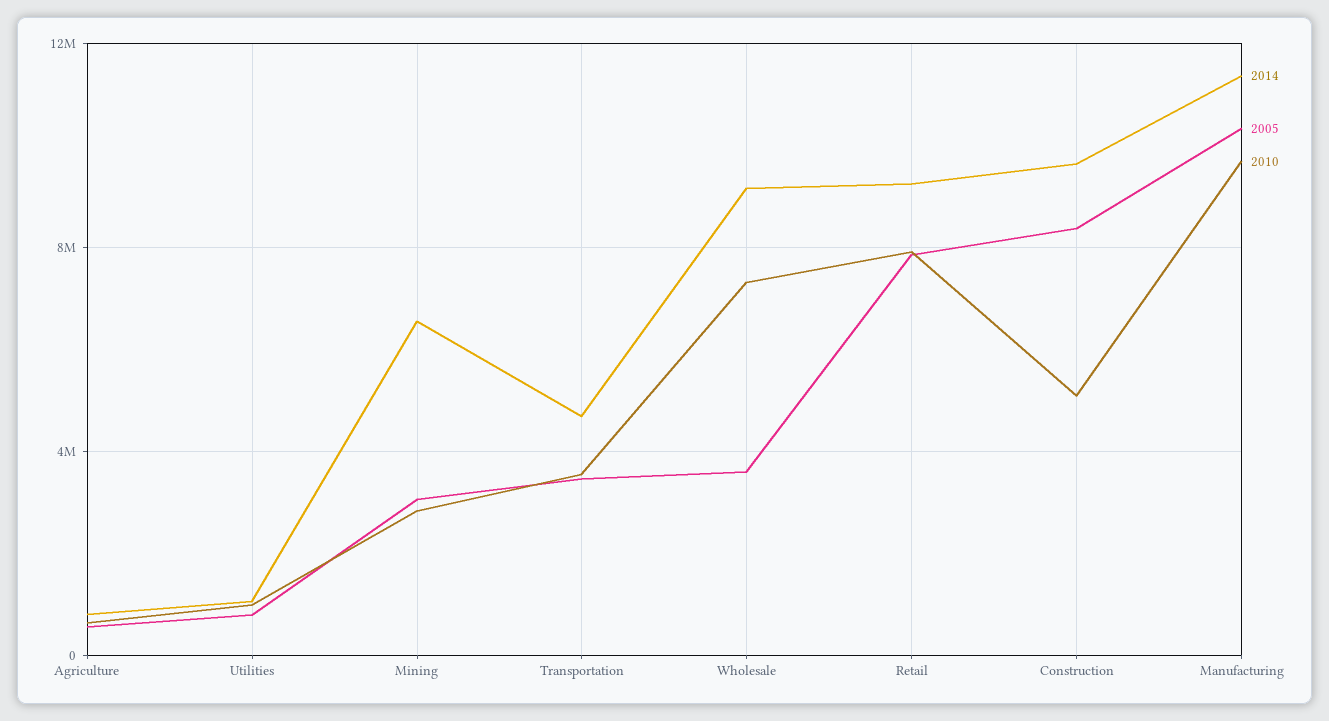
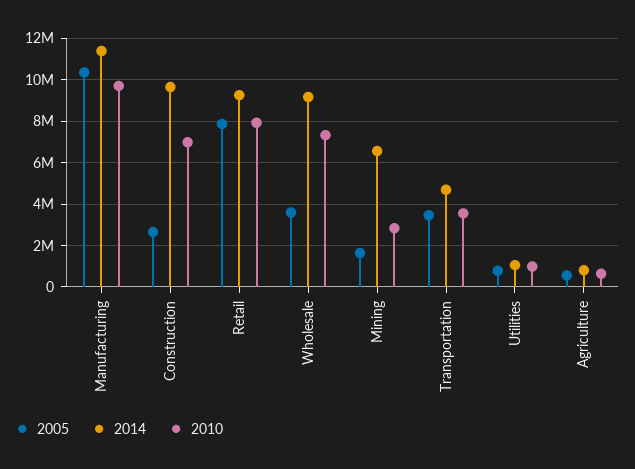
2005, Mining: 3000000 -> 1500000
2005, Construction: 8500000 -> 2500000
2010, Construction: 5000000 -> 7000000

